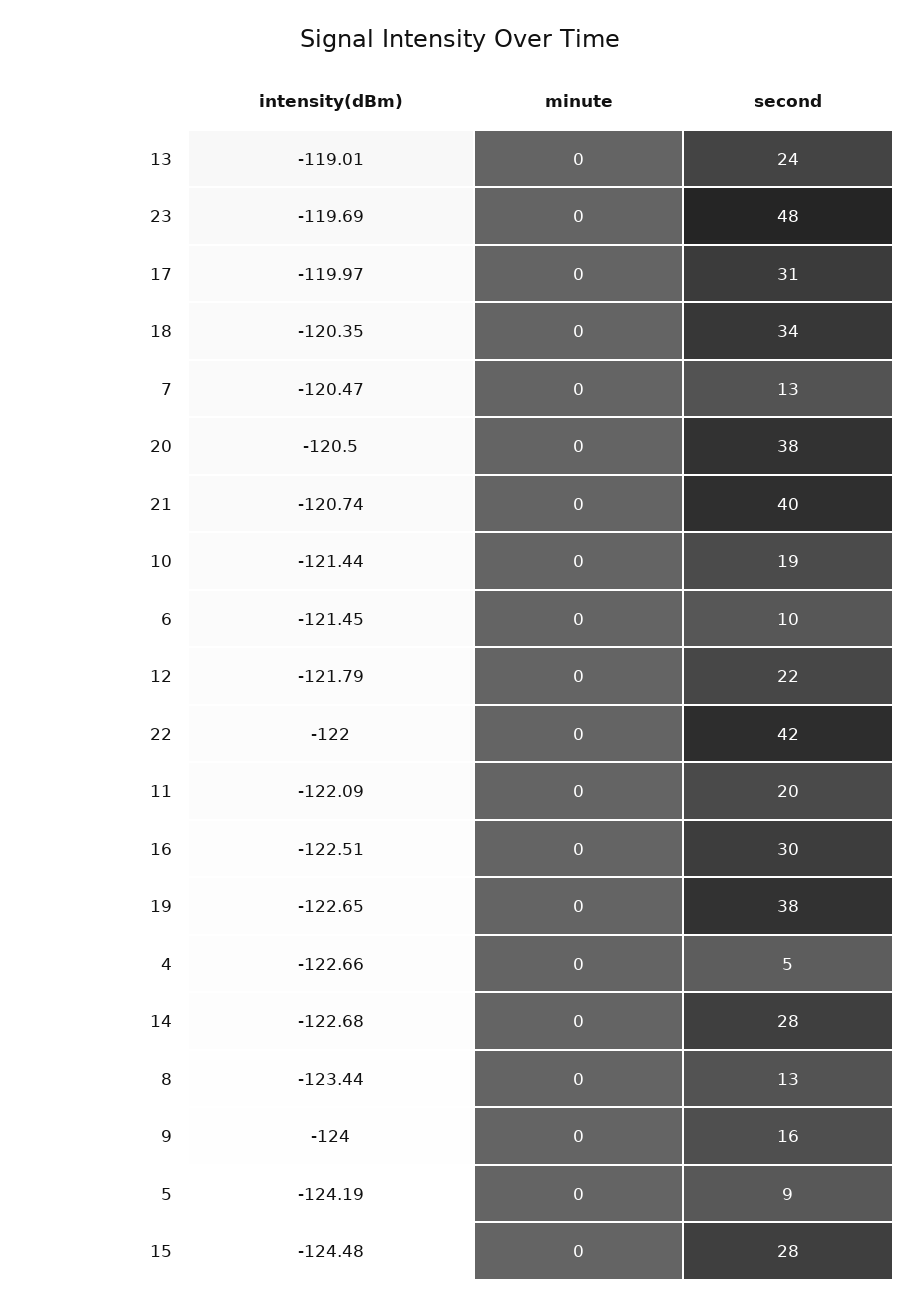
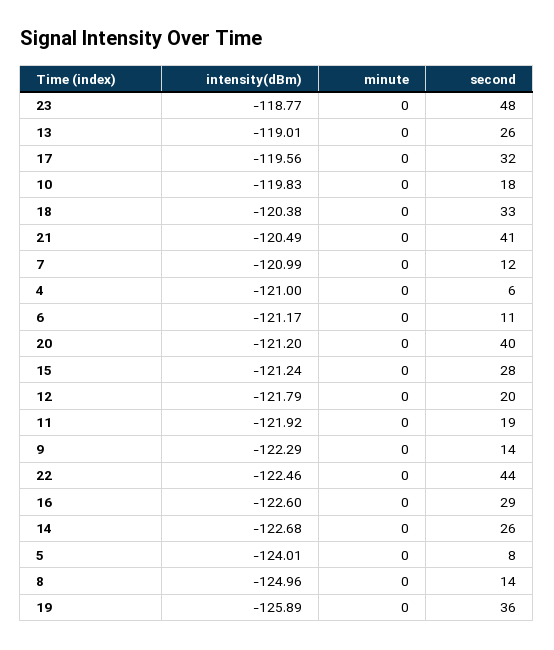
second, 13: 24 -> 26
intensity(dBm), 23: -119.69 -> -118.77
intensity(dBm), 17: -119.97 -> -119.56
second, 17: 31 -> 32
intensity(dBm), 18: -120.35 -> -120.38
second, 18: 34 -> 33
intensity(dBm), 7: -120.47 -> -120.99
second, 7: 13 -> 12
intensity(dBm), 20: -120.5 -> -121.2
second, 20: 38 -> 40
intensity(dBm), 21: -120.74 -> -120.49
second, 21: 40 -> 41
intensity(dBm), 10: -121.44 -> -119.83
second, 10: 19 -> 18
intensity(dBm), 6: -121.45 -> -121.17
second, 6: 10 -> 11
second, 12: 22 -> 20
intensity(dBm), 22: -122 -> -122.46
second, 22: 42 -> 44
intensity(dBm), 11: -122.09 -> -121.92
second, 11: 20 -> 19
intensity(dBm), 16: -122.51 -> -122.6
second, 16: 30 -> 29
intensity(dBm), 19: -122.65 -> -125.89
second, 19: 38 -> 36
intensity(dBm), 4: -122.66 -> -121
second, 4: 5 -> 6
second, 14: 28 -> 26
intensity(dBm), 8: -123.44 -> -124.96
second, 8: 13 -> 14
intensity(dBm), 9: -124 -> -122.29
second, 9: 16 -> 14
intensity(dBm), 5: -124.19 -> -124.01
second, 5: 9 -> 8
intensity(dBm), 15: -124.48 -> -121.24

